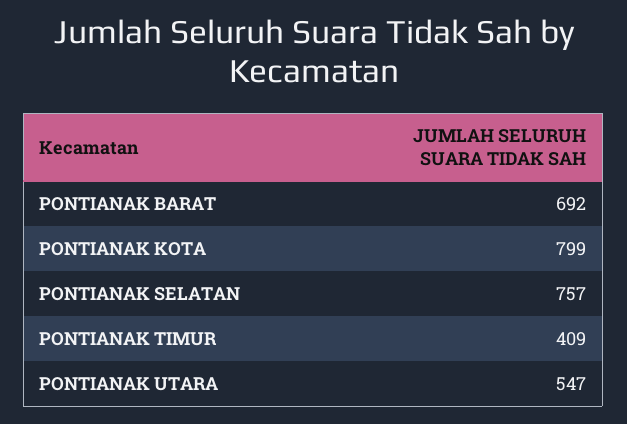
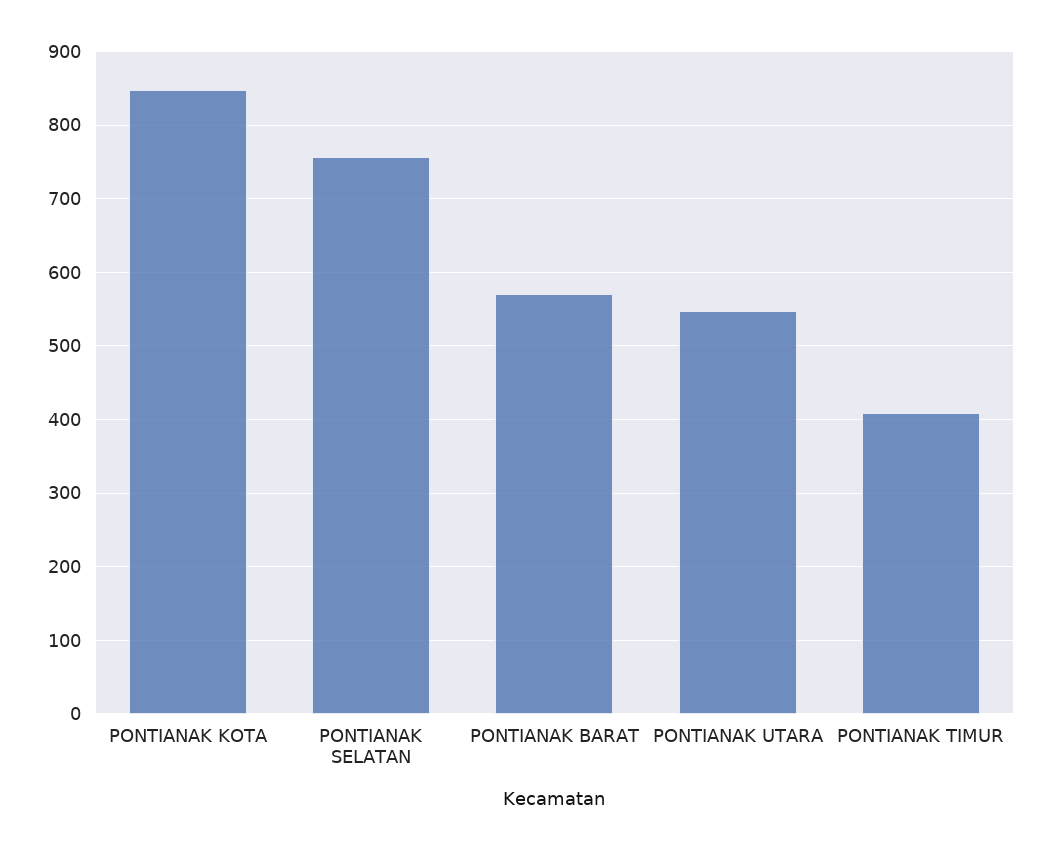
PONTIANAK BARAT: 692 -> 570
PONTIANAK KOTA: 799 -> 850

